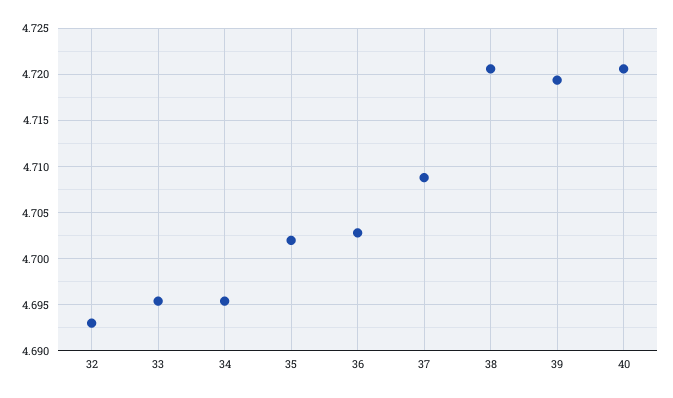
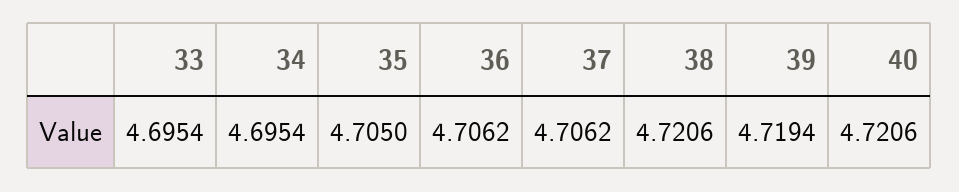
32: 4.693 -> none
35: 4.702 -> 4.705
36: 4.703 -> 4.7062
37: 4.709 -> 4.7062

